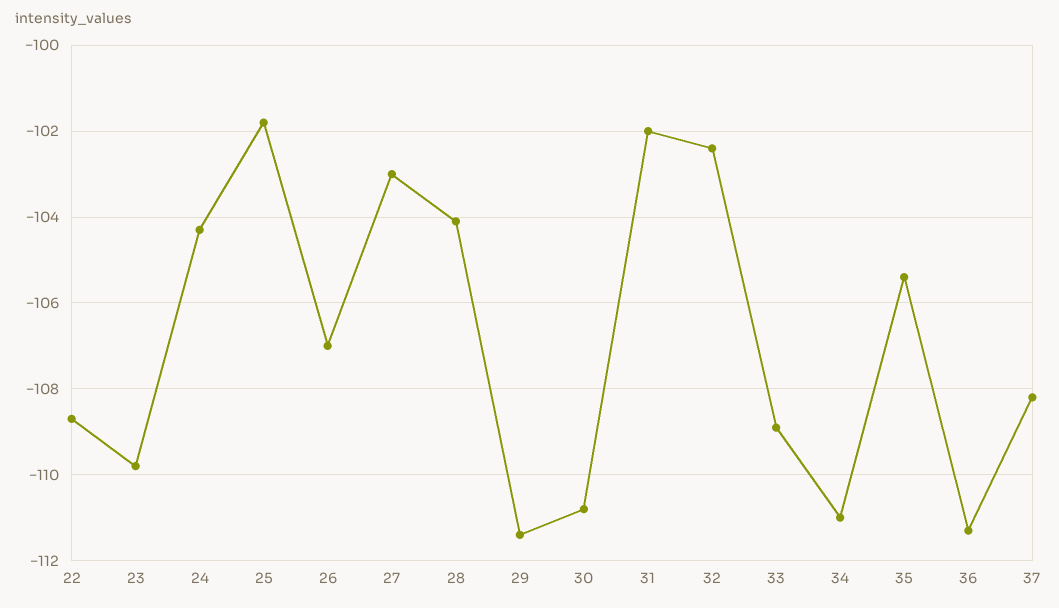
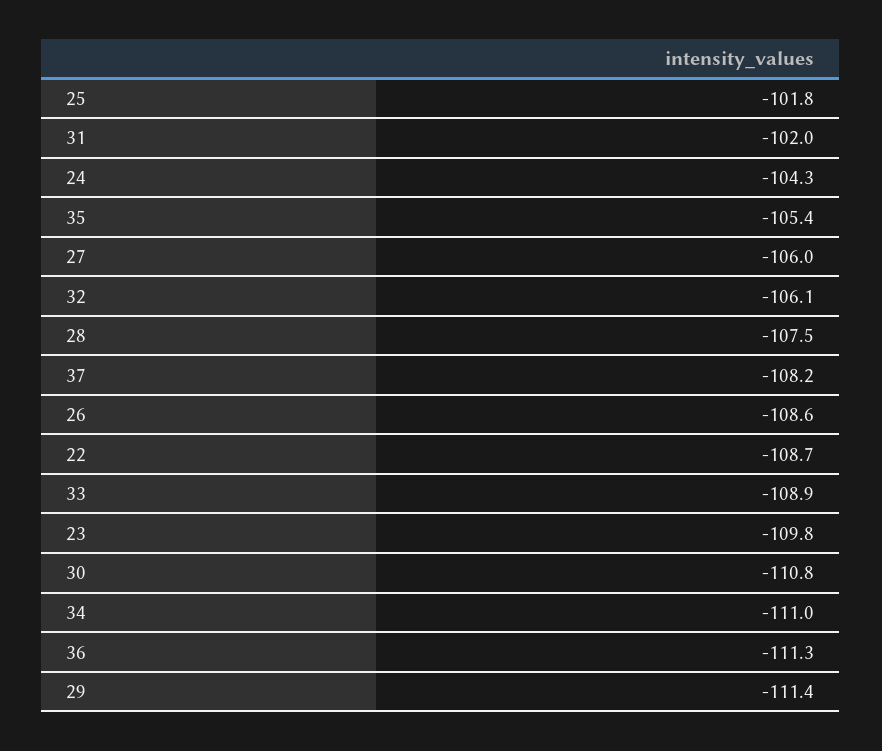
26: -107 -> -108.6
27: -103 -> -106
28: -104 -> -107.5
32: -102.5 -> -106.1

